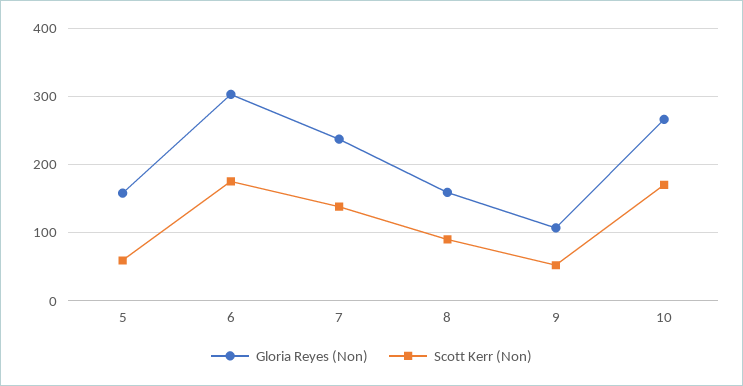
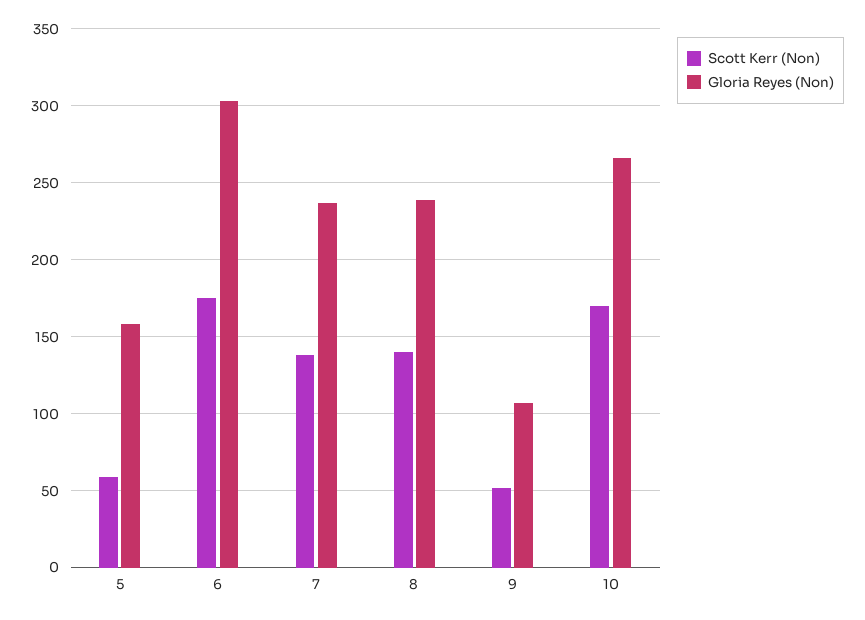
Gloria Reyes (Non), 8: 160 -> 240
Scott Kerr (Non), 8: 90 -> 140

